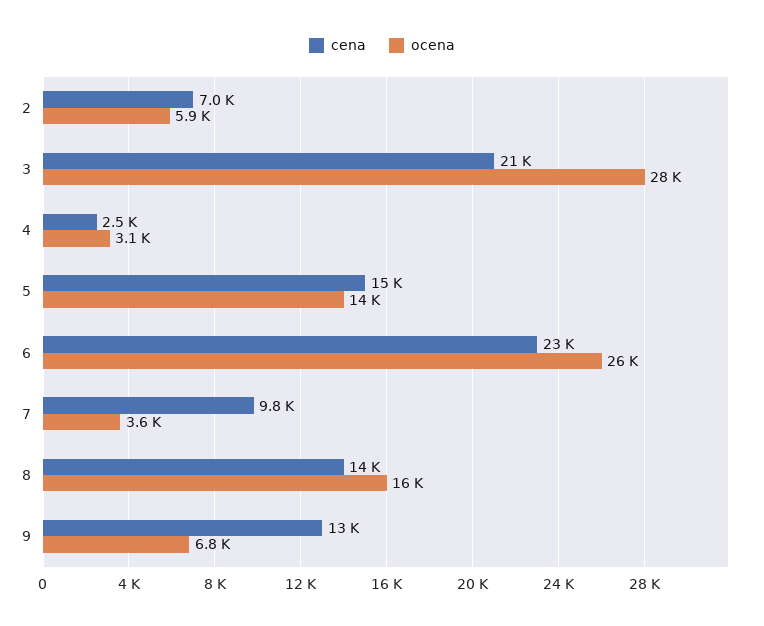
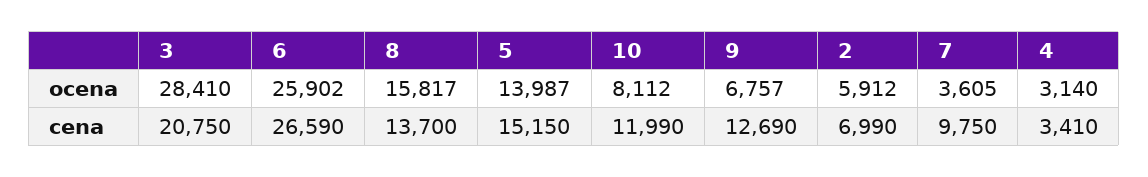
cena, 4: 2500 -> 3410
cena, 6: 23000 -> 26590
ocena, 10: none -> 8112
cena, 10: none -> 11990

